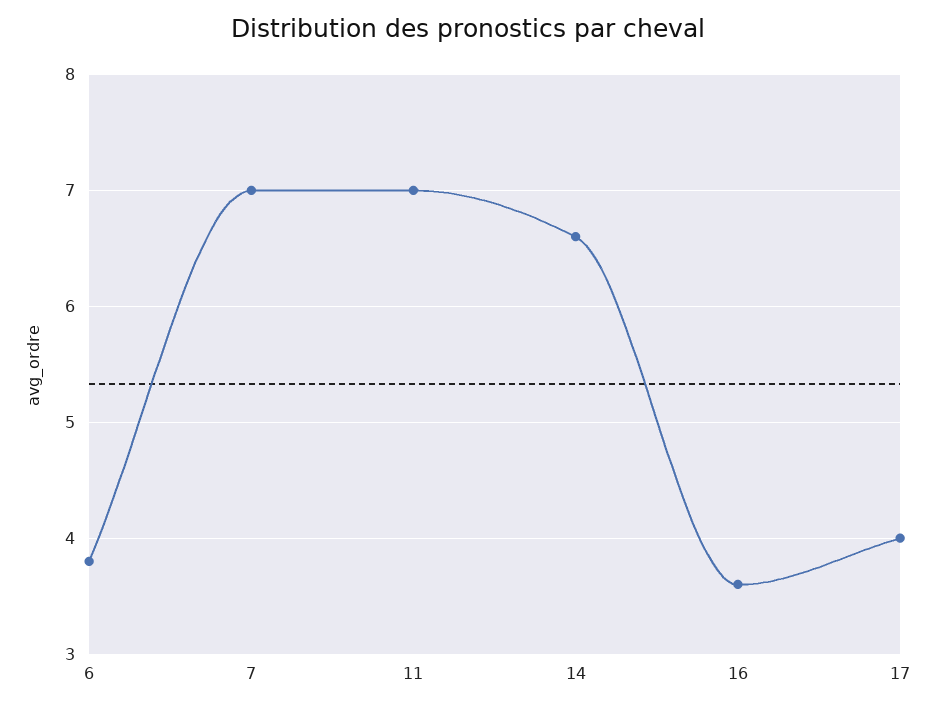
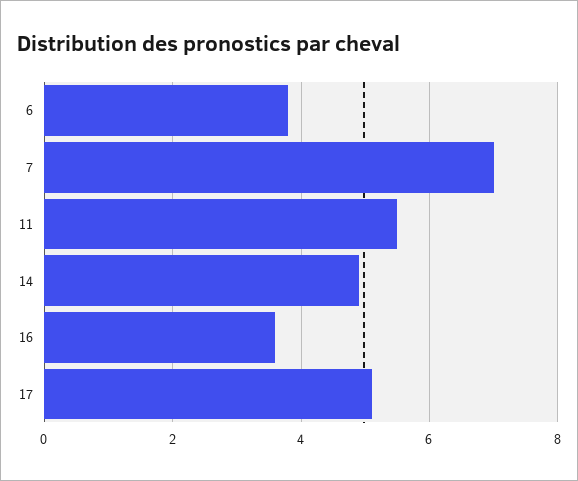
11: 7 -> 5.5
14: 6.6 -> 5
17: 4 -> 5

